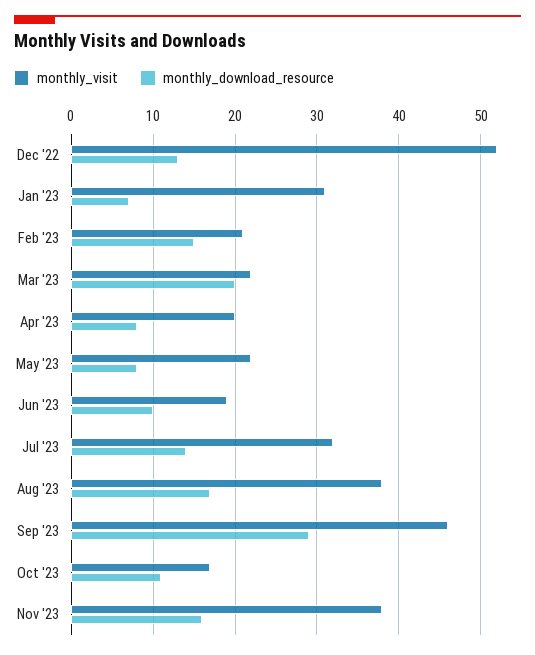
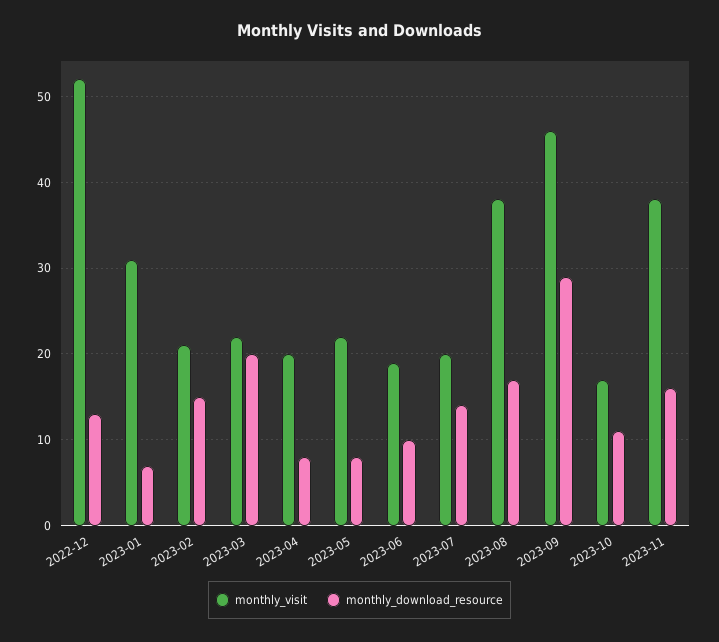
monthly_visit, Jul '23: 32 -> 20

